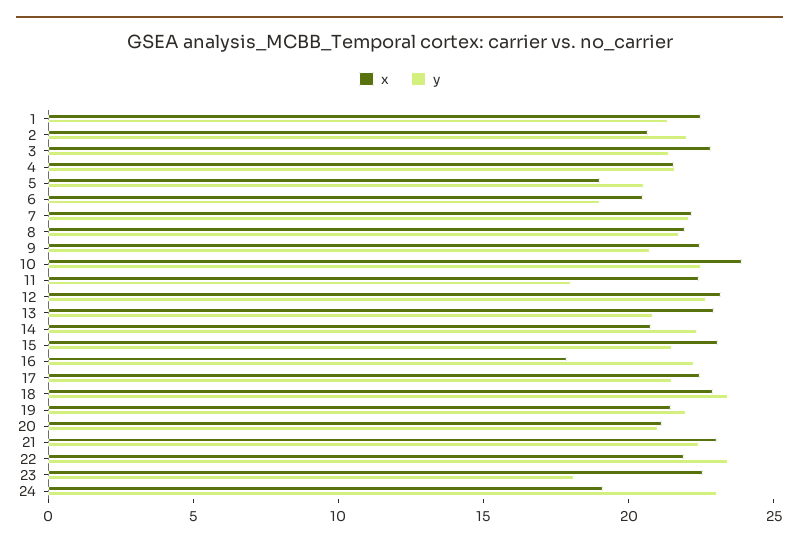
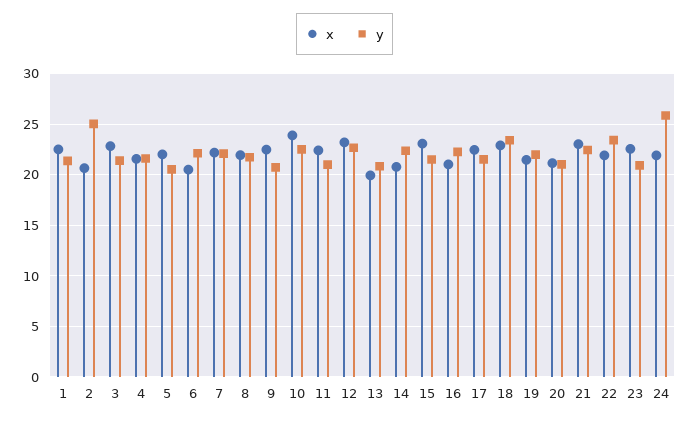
y, 2: 22 -> 25
x, 5: 19 -> 22
y, 6: 19 -> 22
y, 11: 18 -> 21
x, 13: 23 -> 20
x, 16: 18 -> 21
y, 23: 18 -> 21
x, 24: 19 -> 22
y, 24: 23 -> 26

